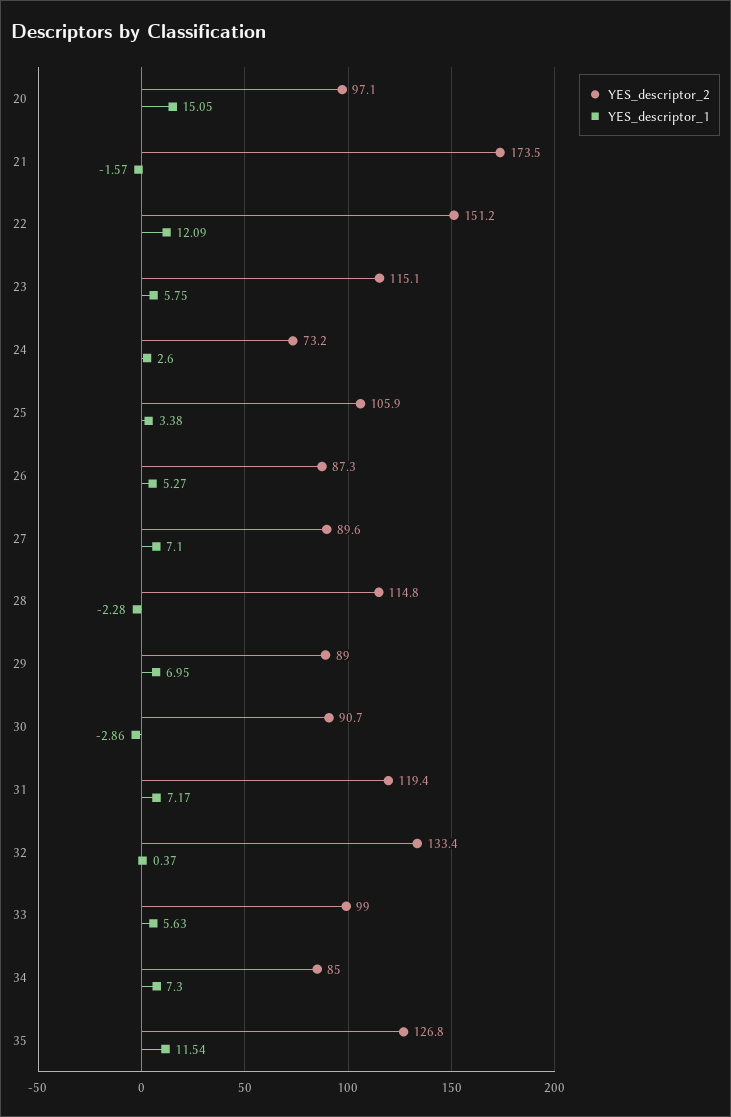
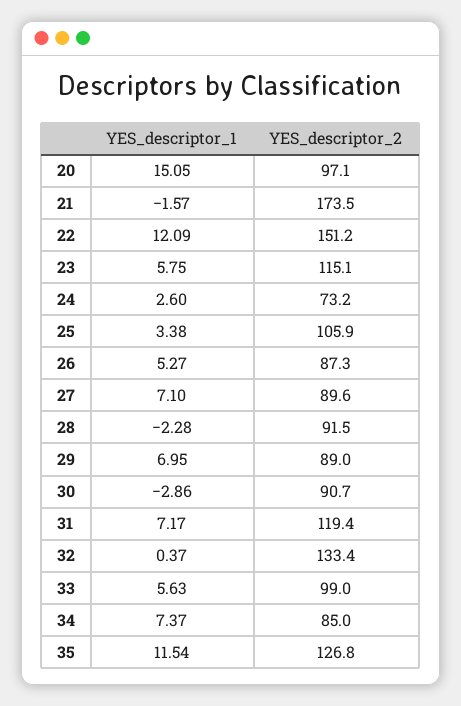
YES_descriptor_2, 28: 114.8 -> 91.5
YES_descriptor_1, 34: 7.3 -> 7.37

